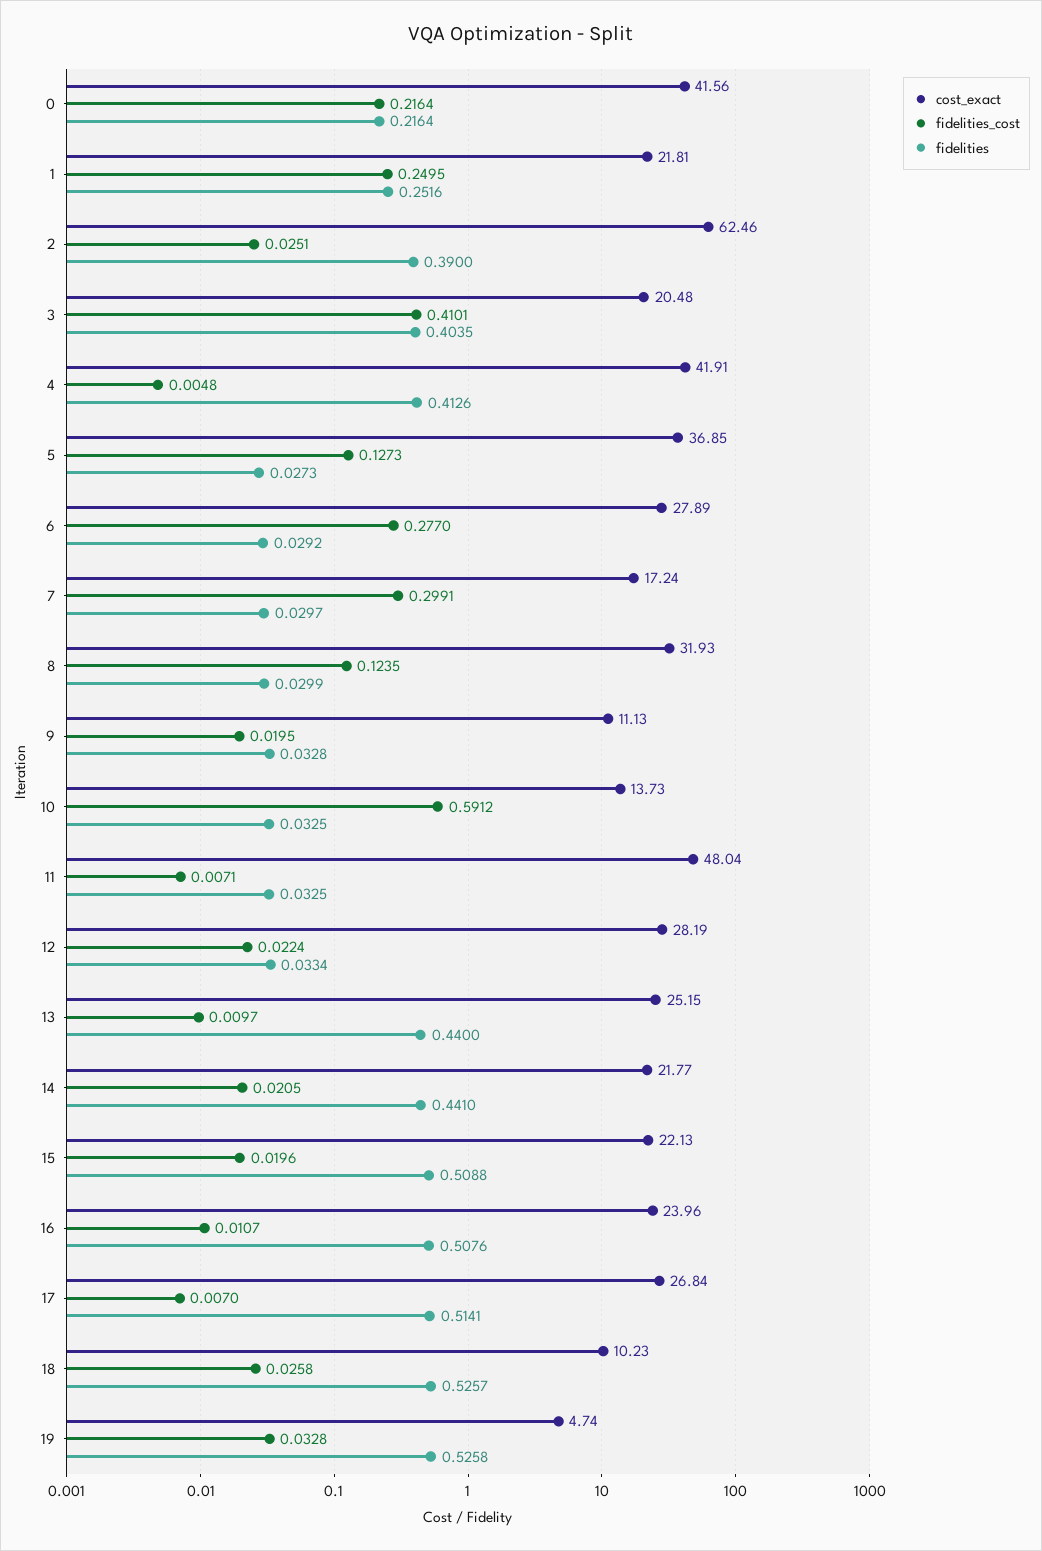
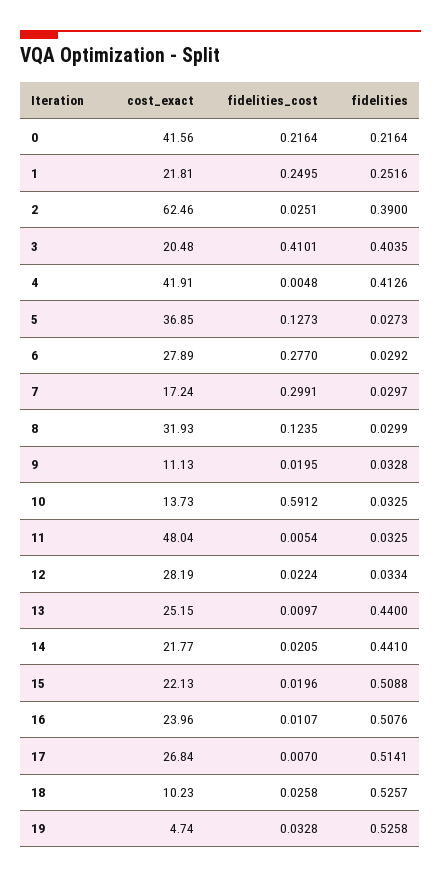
fidelities_cost, 11: 0.0071 -> 0.0054

